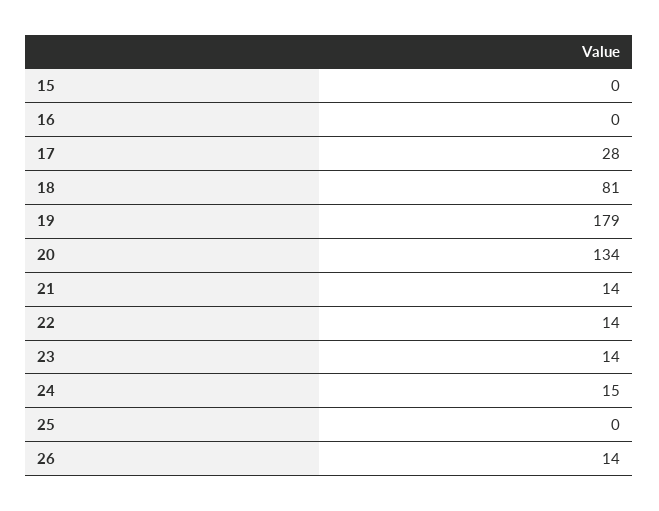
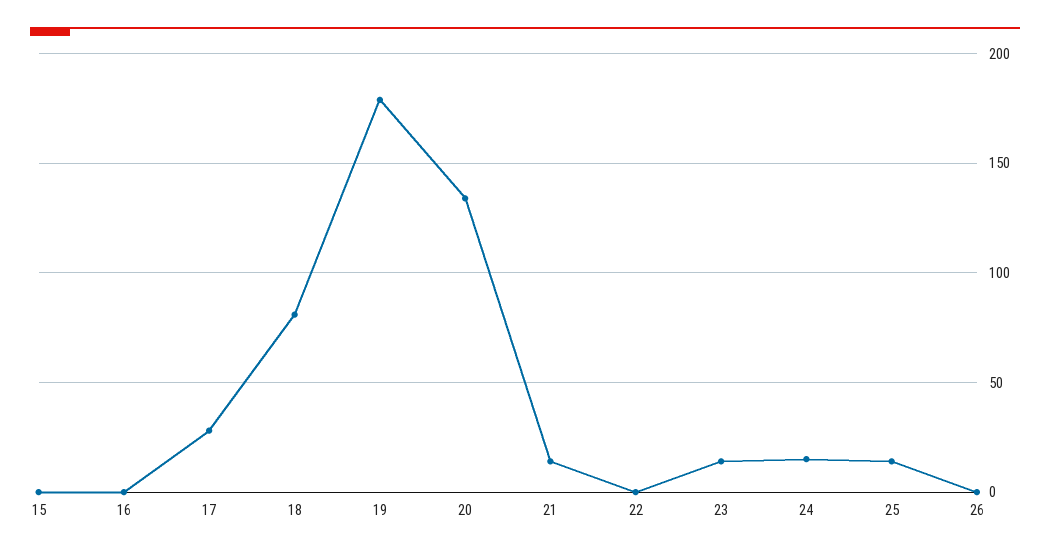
22: 14 -> 0
25: 0 -> 15
26: 14 -> 0

